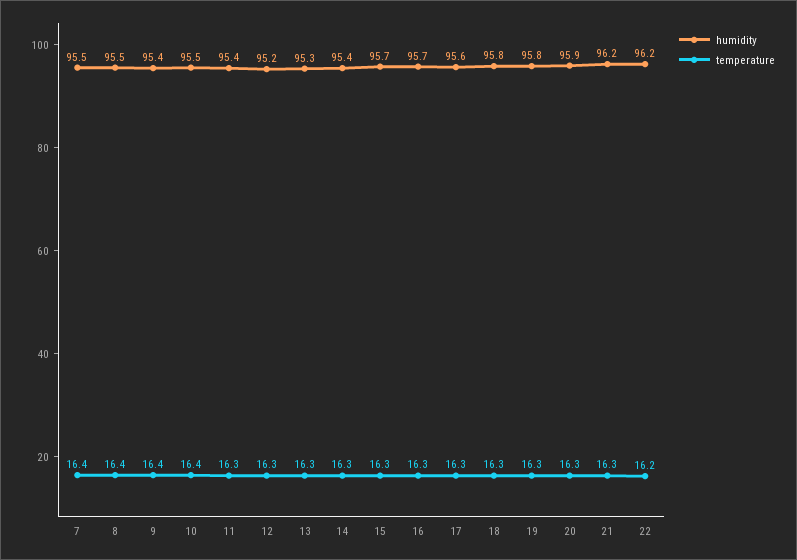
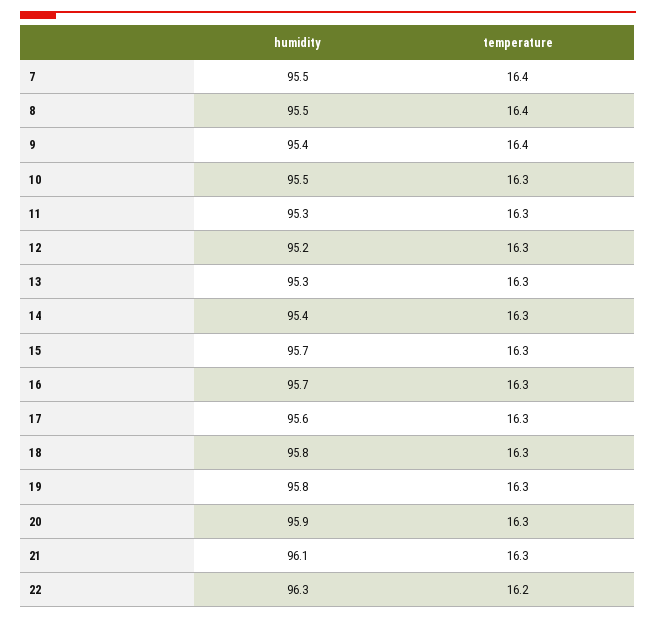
temperature, 10: 16.4 -> 16.3
humidity, 11: 95.4 -> 95.3
humidity, 21: 96.2 -> 96.1
humidity, 22: 96.2 -> 96.3

